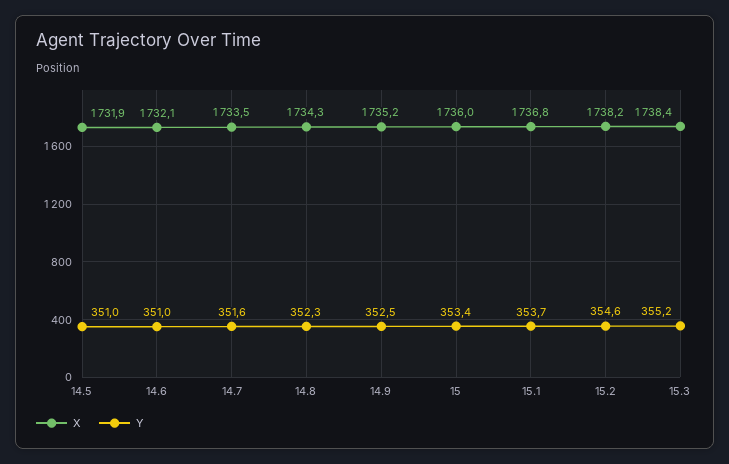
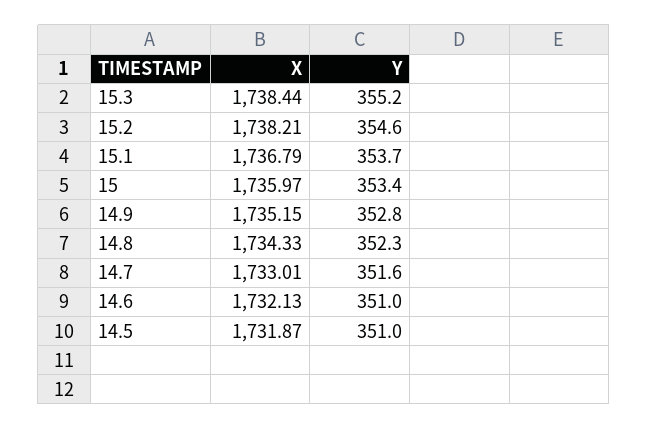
X, 14.7: 1733.5 -> 1733.01
Y, 14.9: 352.5 -> 352.8

